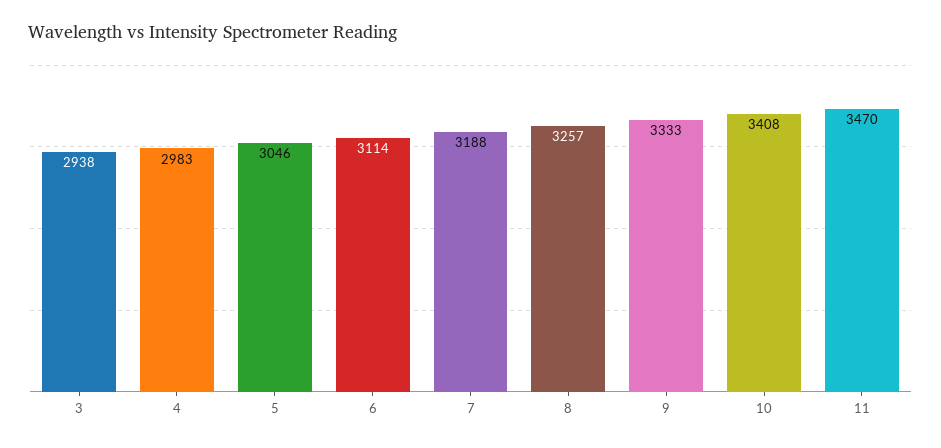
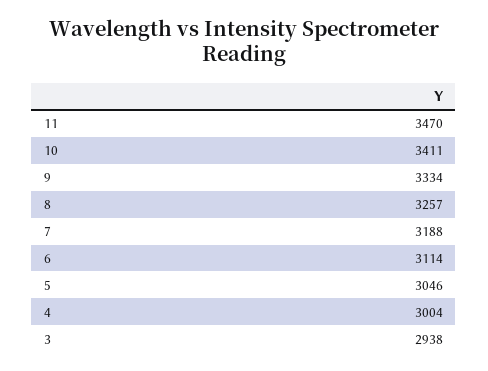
4: 2983 -> 3004
9: 3333 -> 3334
10: 3408 -> 3411

